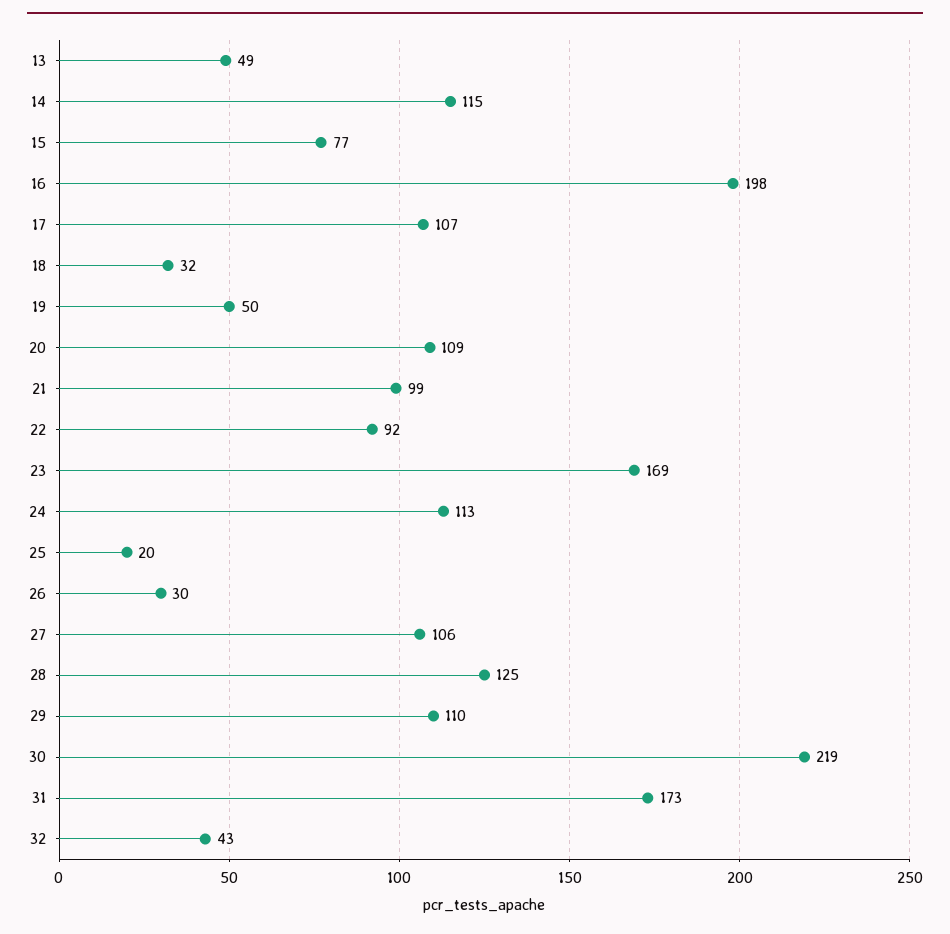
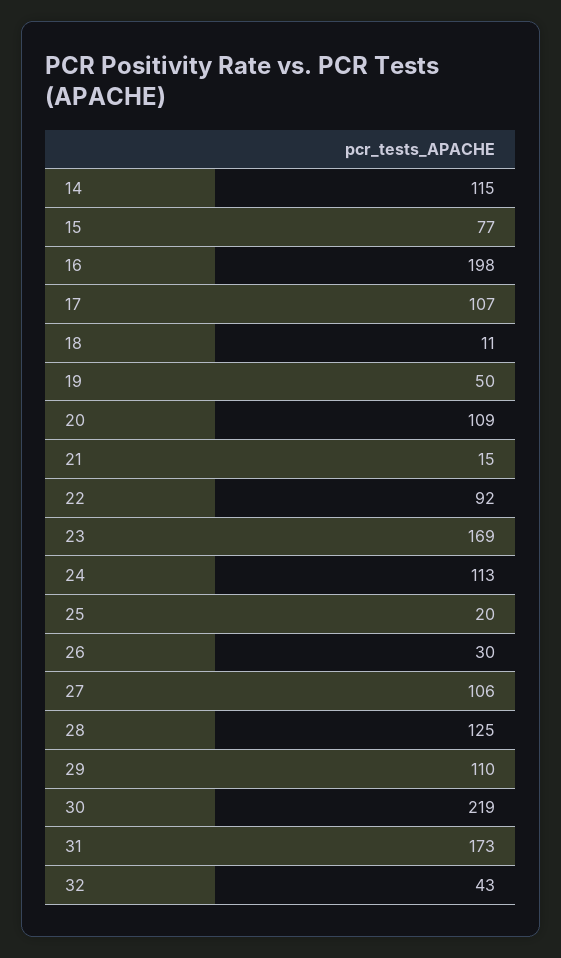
13: 49 -> none
18: 32 -> 11
21: 99 -> 15

